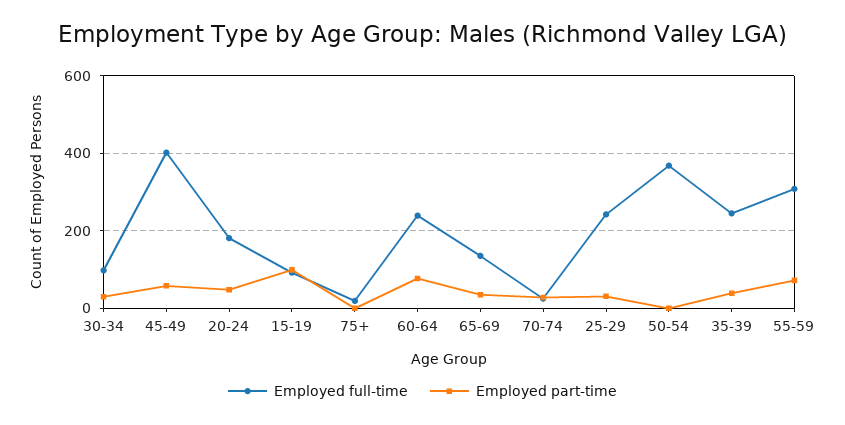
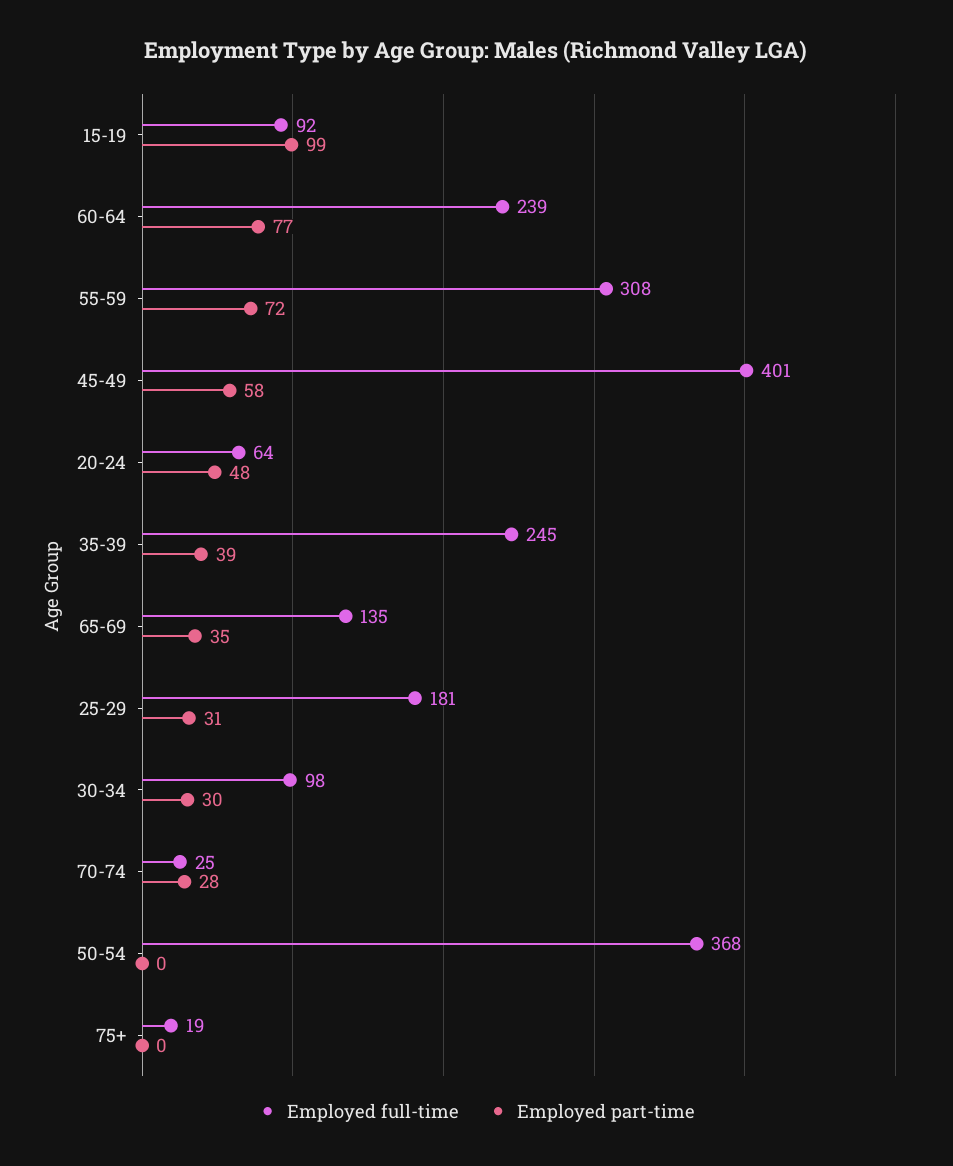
Employed full-time, 20-24: 180 -> 64
Employed full-time, 25-29: 240 -> 181

